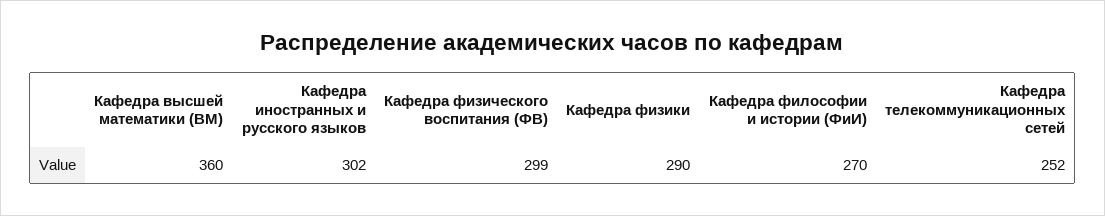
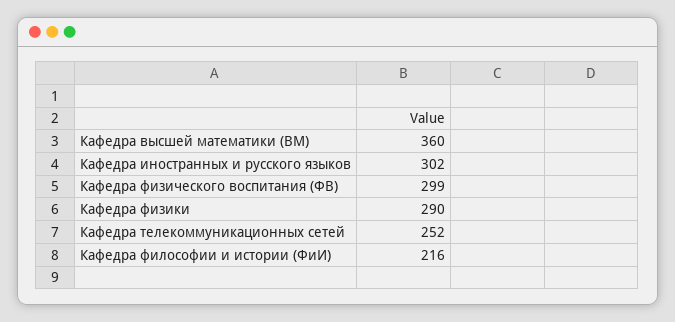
Кафедра философии и истории (ФиИ): 270 -> 216

